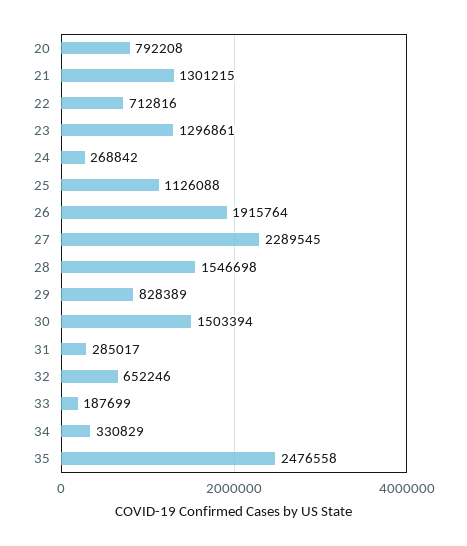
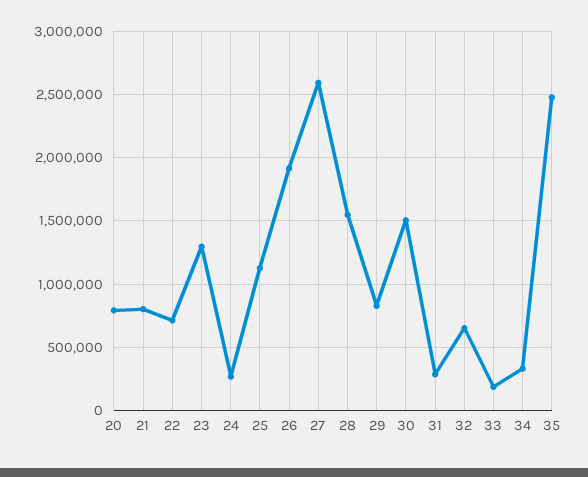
21: 1301215 -> 800000
27: 2289545 -> 2600000

